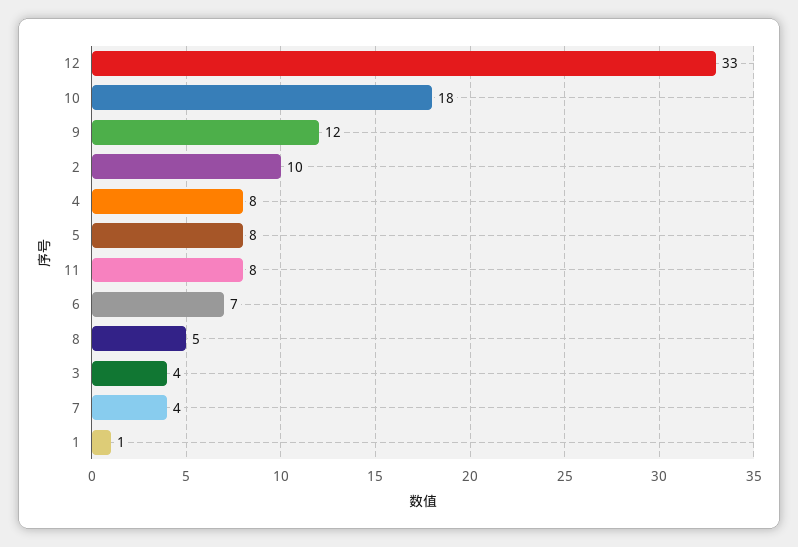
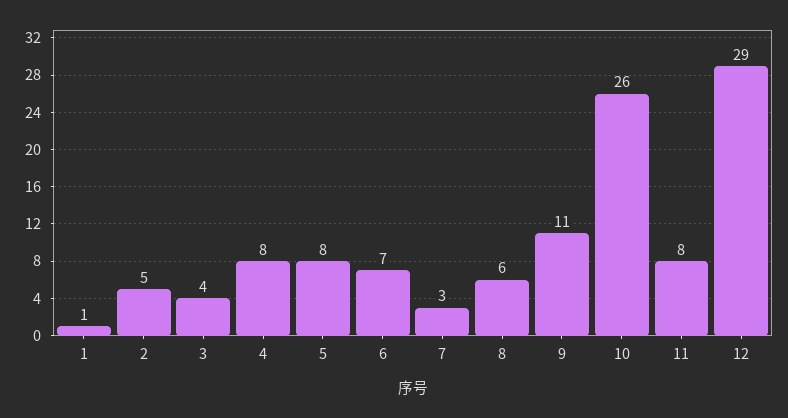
12: 33 -> 29
10: 18 -> 26
9: 12 -> 11
2: 10 -> 5
8: 5 -> 6
7: 4 -> 3

